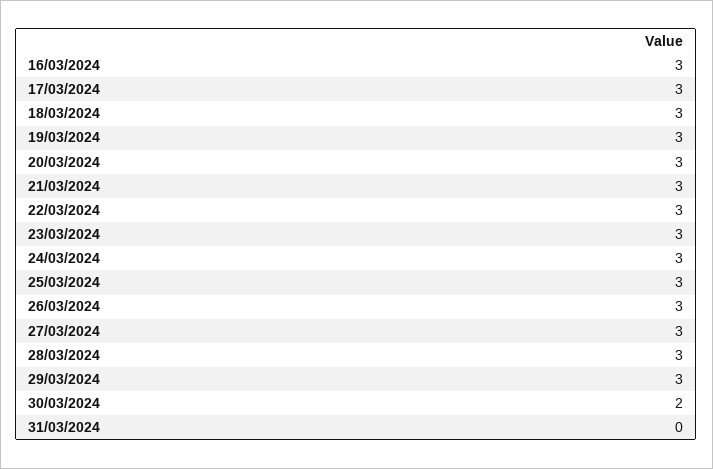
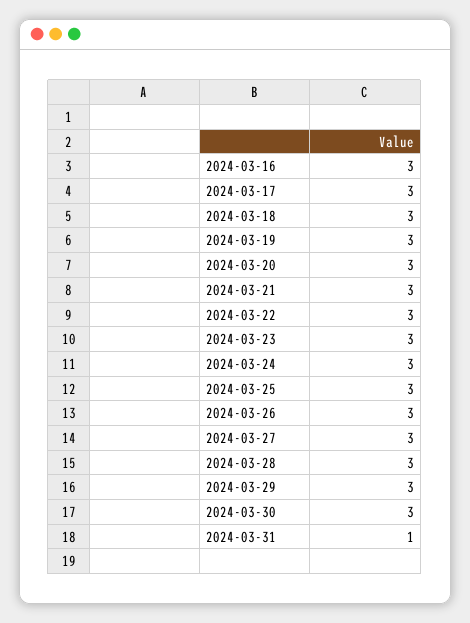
30/03/2024: 2 -> 3
31/03/2024: 0 -> 1

